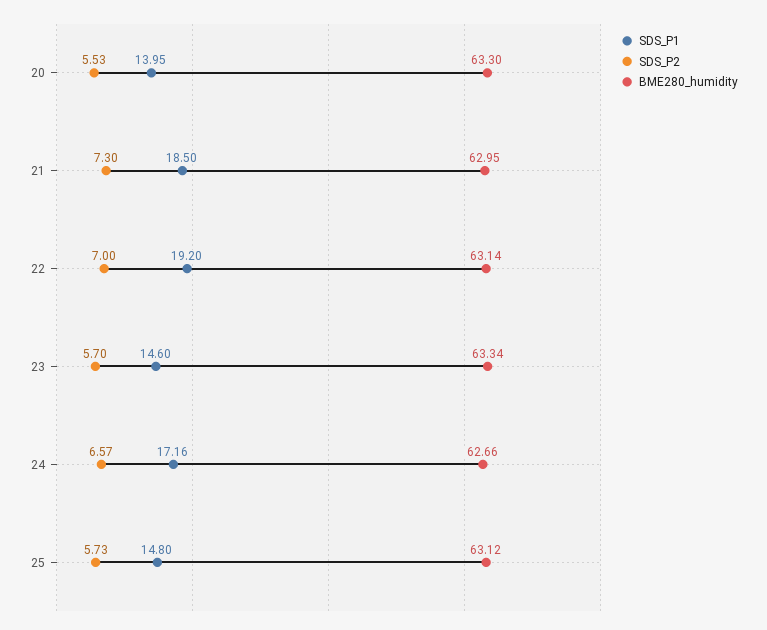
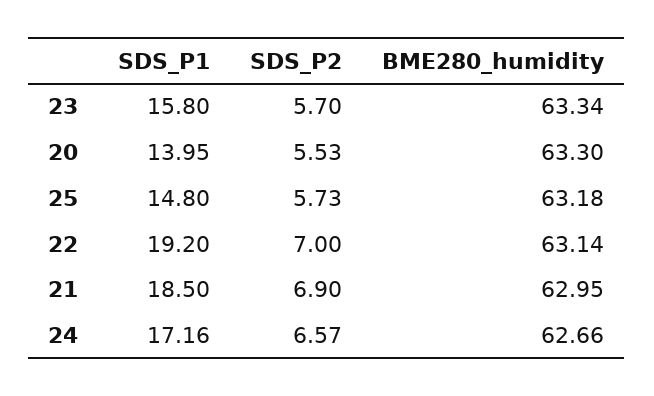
SDS_P2, 21: 7.3 -> 6.9
SDS_P1, 23: 14.6 -> 15.8
BME280_humidity, 25: 63.12 -> 63.18

